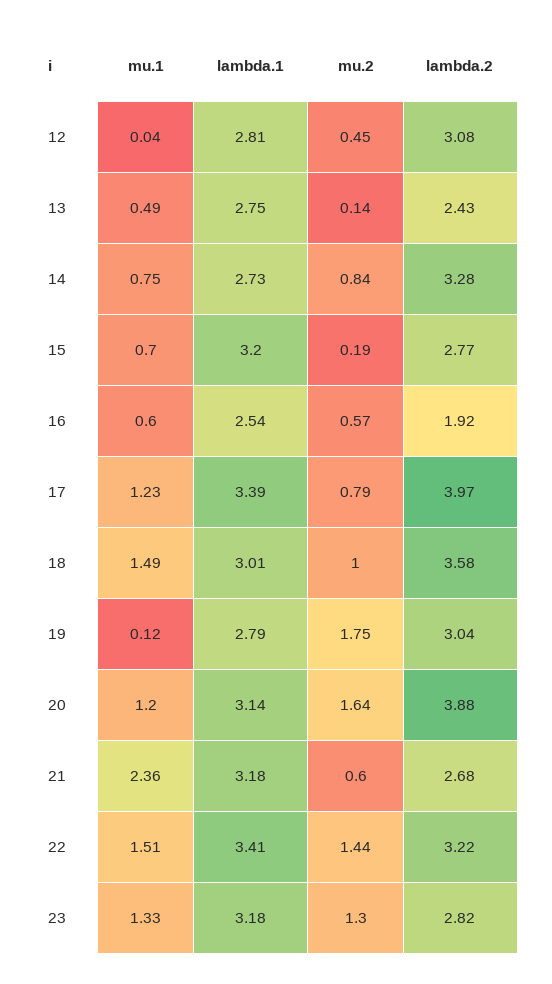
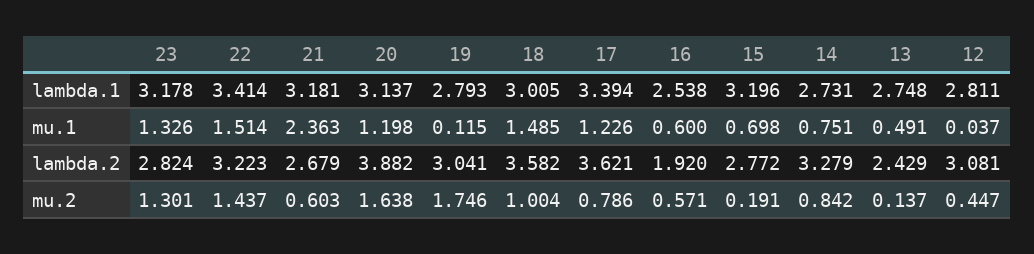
lambda.2, 17: 3.97 -> 3.621

